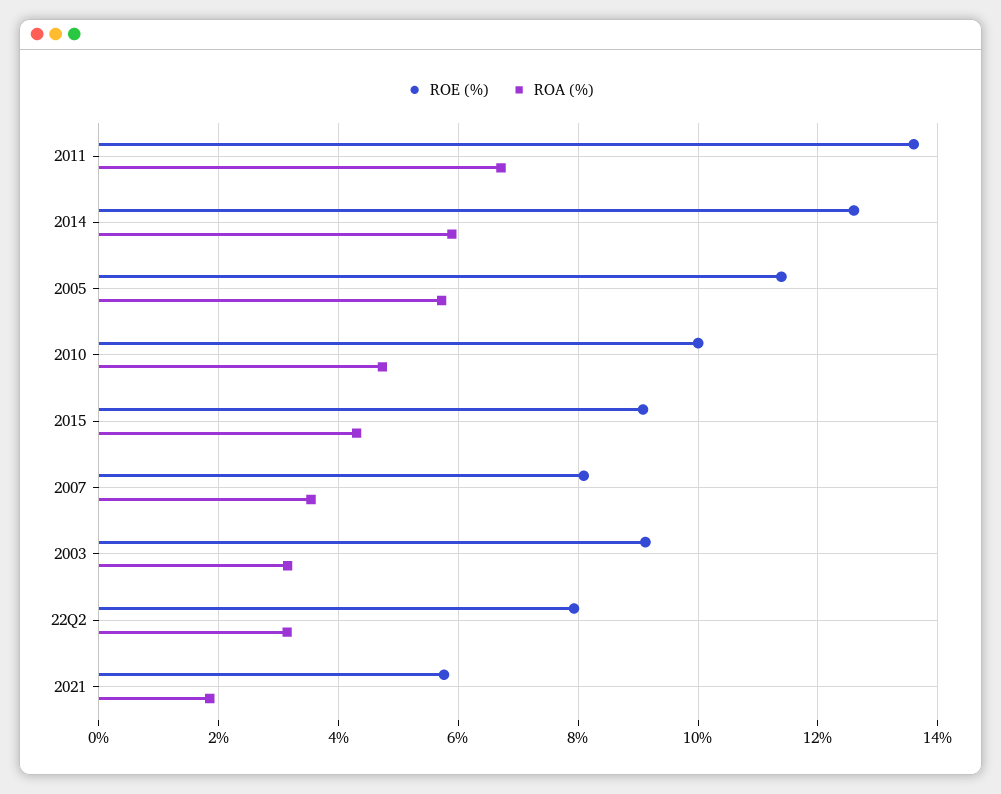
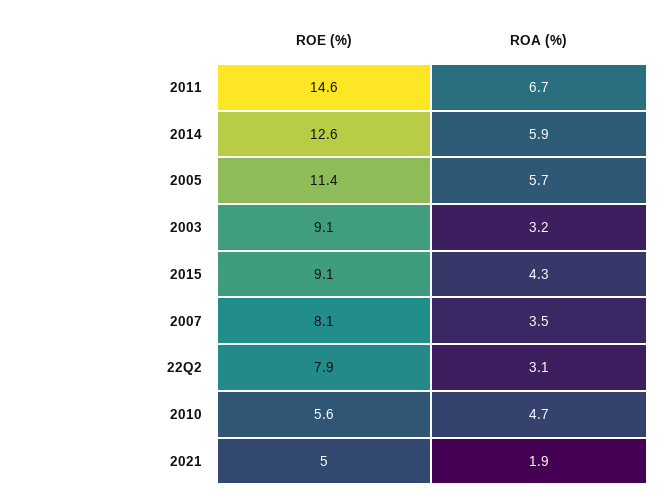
ROE (%), 2011: 13.6 -> 14.6
ROE (%), 2010: 10 -> 5.6
ROE (%), 2021: 5.8 -> 5

